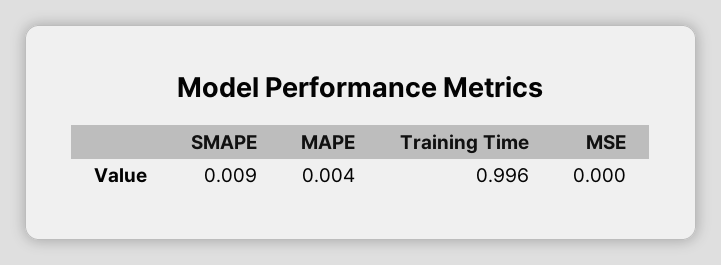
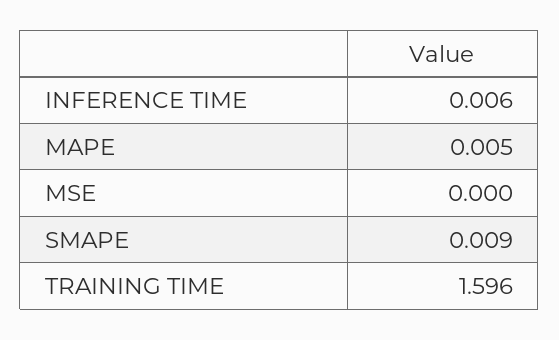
MAPE: 0.004 -> 0.005
Training Time: 0.996 -> 1.596
INFERENCE TIME: none -> 0.006

